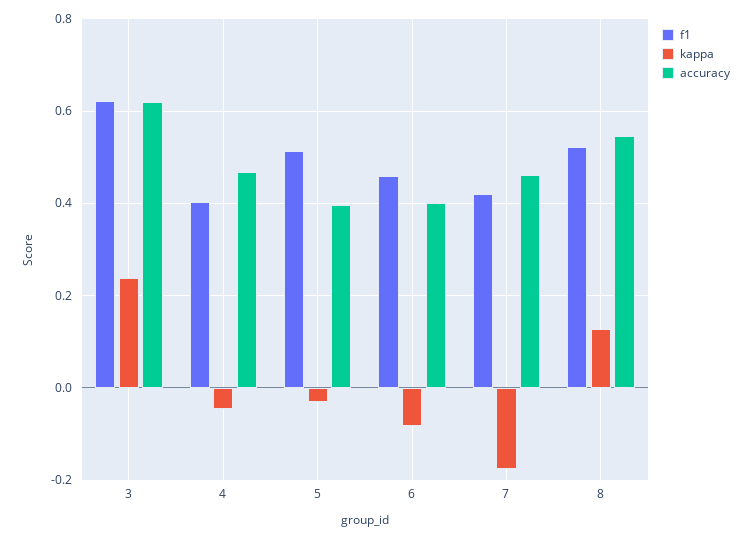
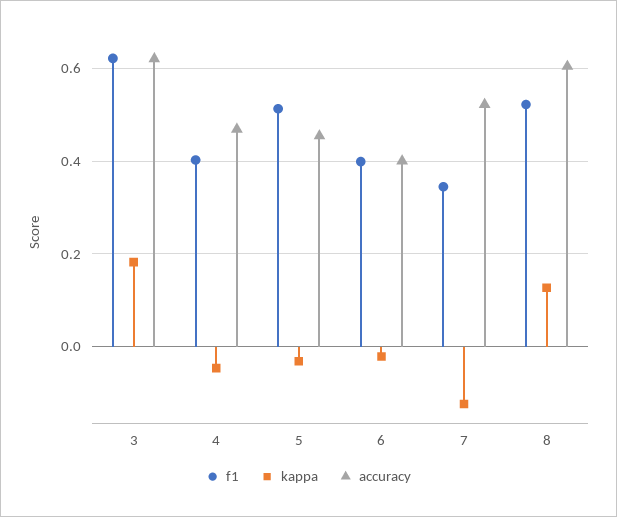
kappa, 3: 0.24 -> 0.18
accuracy, 5: 0.4 -> 0.46
f1, 6: 0.46 -> 0.4
kappa, 6: -0.08 -> -0.02
f1, 7: 0.42 -> 0.34
kappa, 7: -0.18 -> -0.12
accuracy, 7: 0.46 -> 0.52
accuracy, 8: 0.54 -> 0.6

